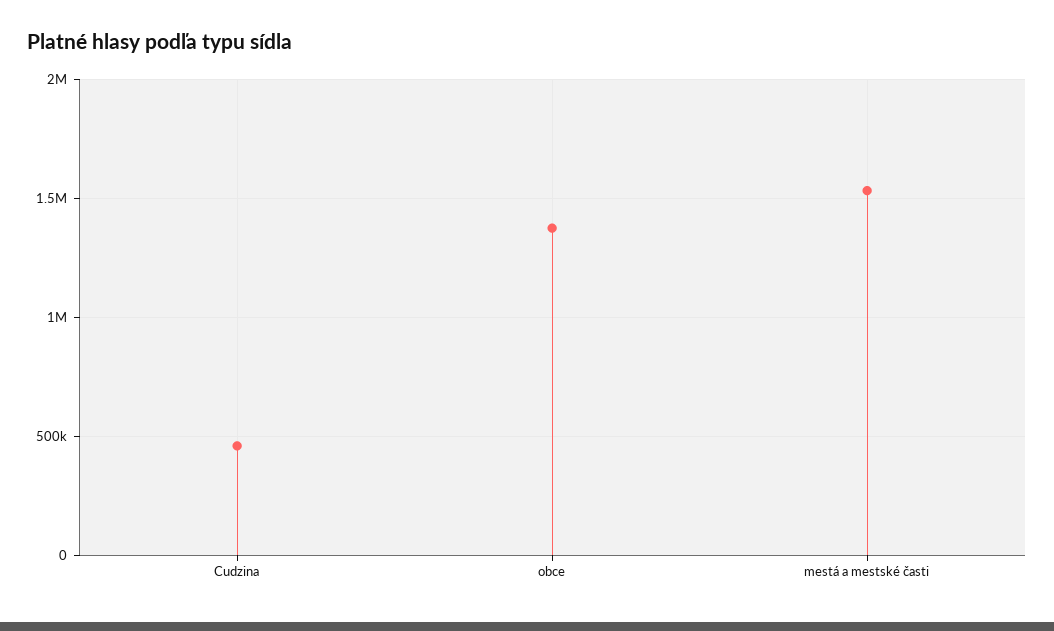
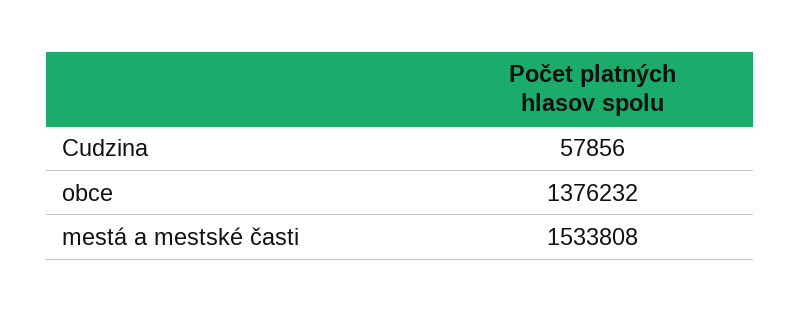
Cudzina: 450000 -> 57856

